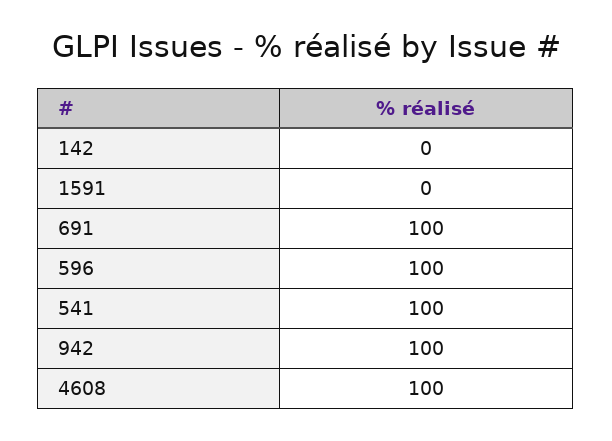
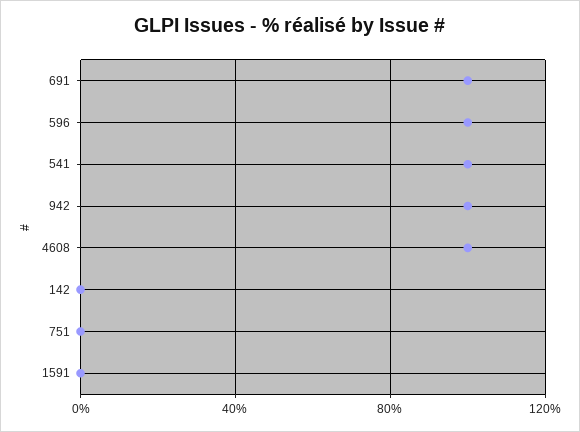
751: none -> 0

